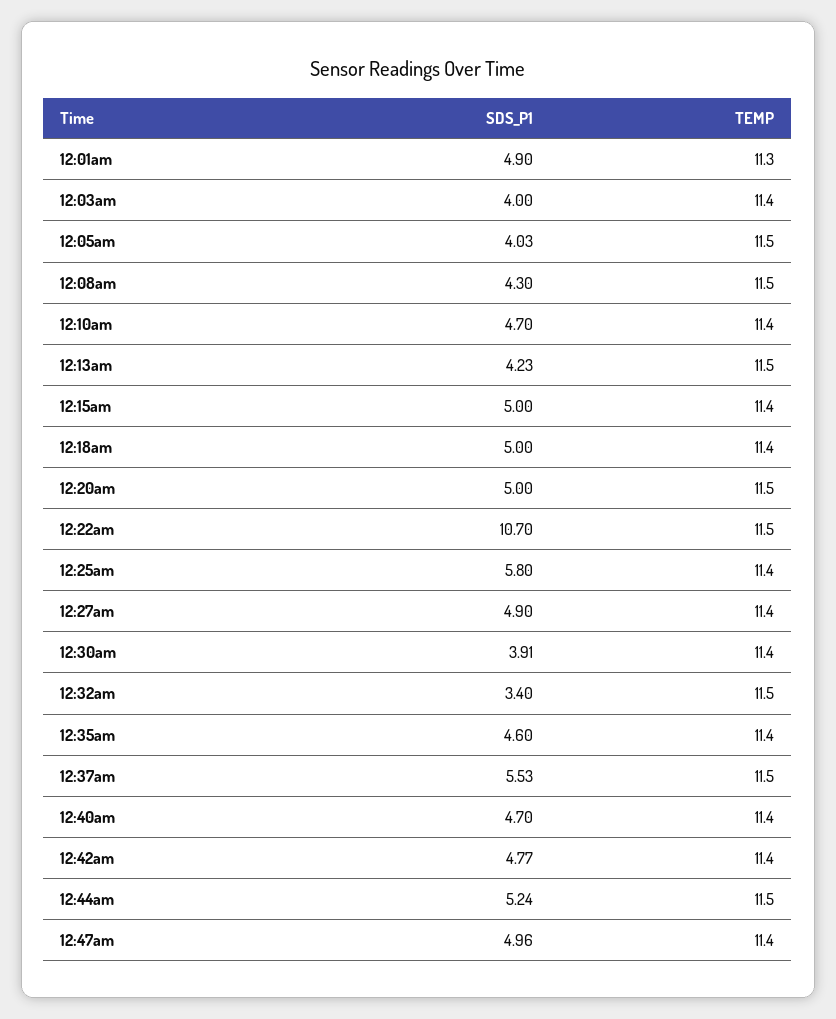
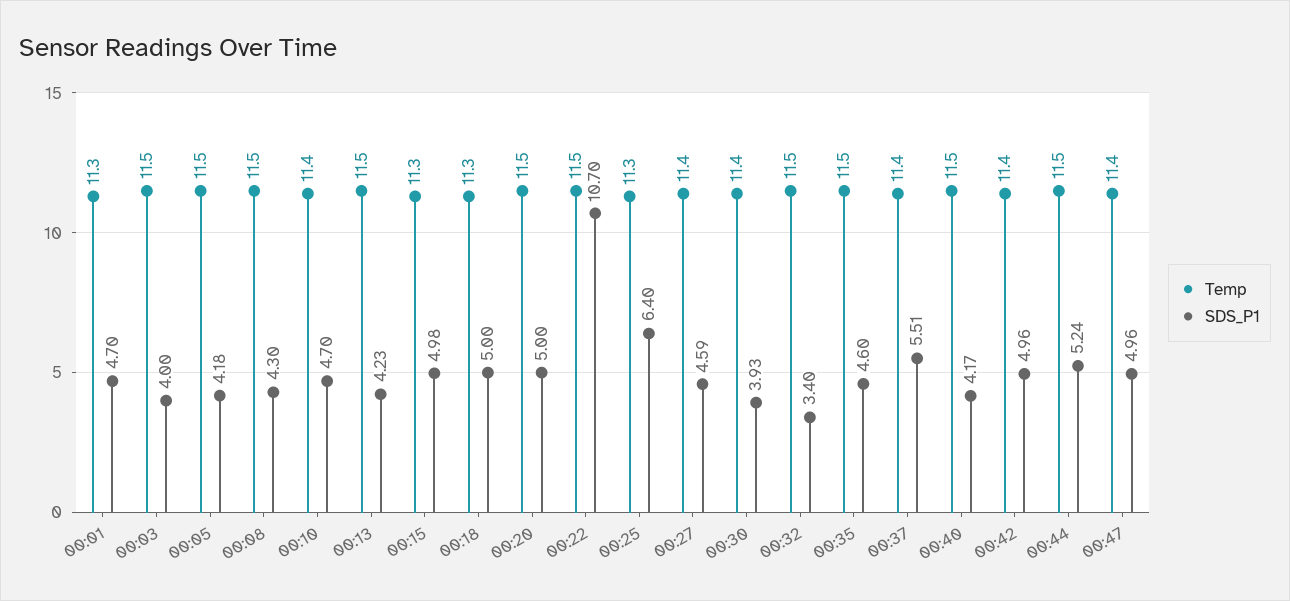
SDS_P1, 12:01am: 4.9 -> 4.7
TEMP, 12:03am: 11.4 -> 11.5
SDS_P1, 12:05am: 4.03 -> 4.18
SDS_P1, 12:15am: 5 -> 4.98
TEMP, 12:15am: 11.4 -> 11.3
TEMP, 12:18am: 11.4 -> 11.3
SDS_P1, 12:25am: 5.8 -> 6.4
TEMP, 12:25am: 11.4 -> 11.3
SDS_P1, 12:27am: 4.9 -> 4.59
SDS_P1, 12:30am: 3.91 -> 3.93
TEMP, 12:35am: 11.4 -> 11.5
SDS_P1, 12:37am: 5.53 -> 5.51
TEMP, 12:37am: 11.5 -> 11.4
SDS_P1, 12:40am: 4.7 -> 4.17
TEMP, 12:40am: 11.4 -> 11.5
SDS_P1, 12:42am: 4.77 -> 4.96

